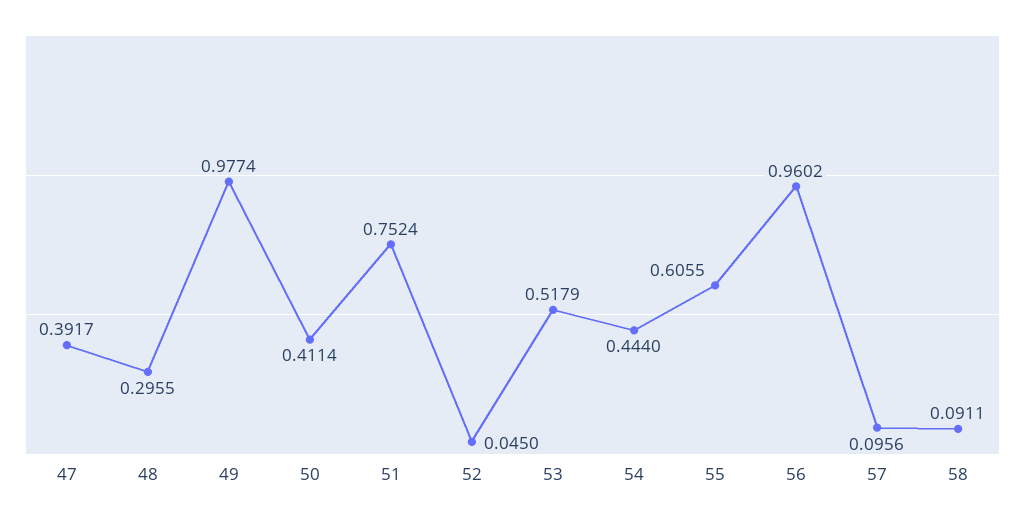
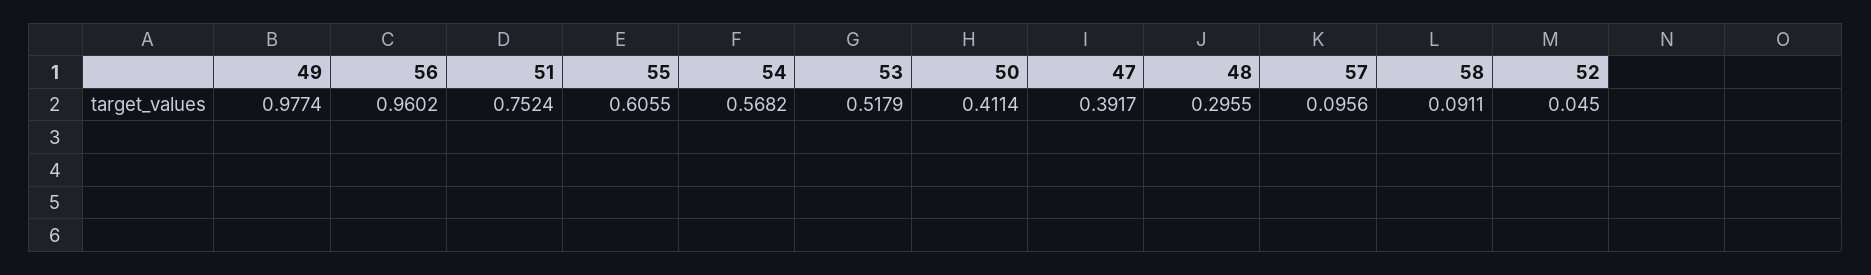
54: 0.444 -> 0.5682

